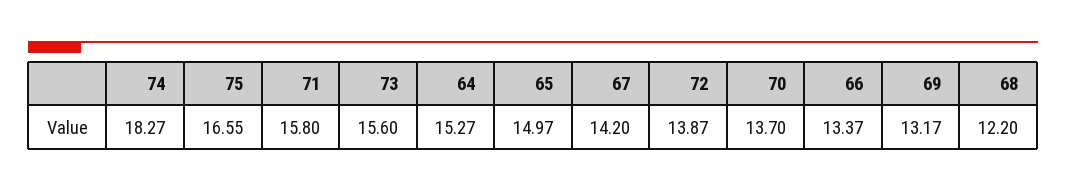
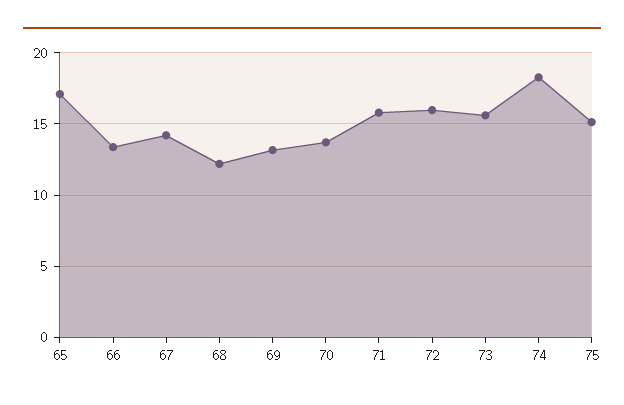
75: 16.55 -> 15
64: 15.27 -> none
65: 14.97 -> 17
72: 13.87 -> 16

